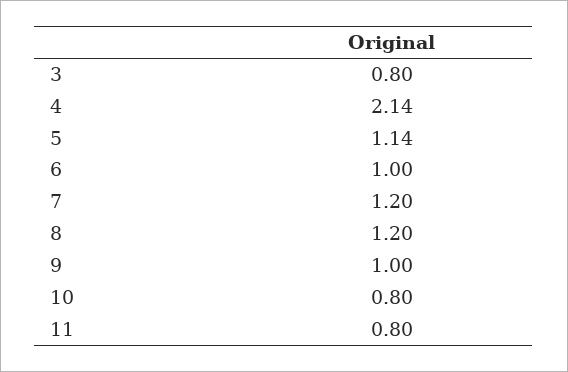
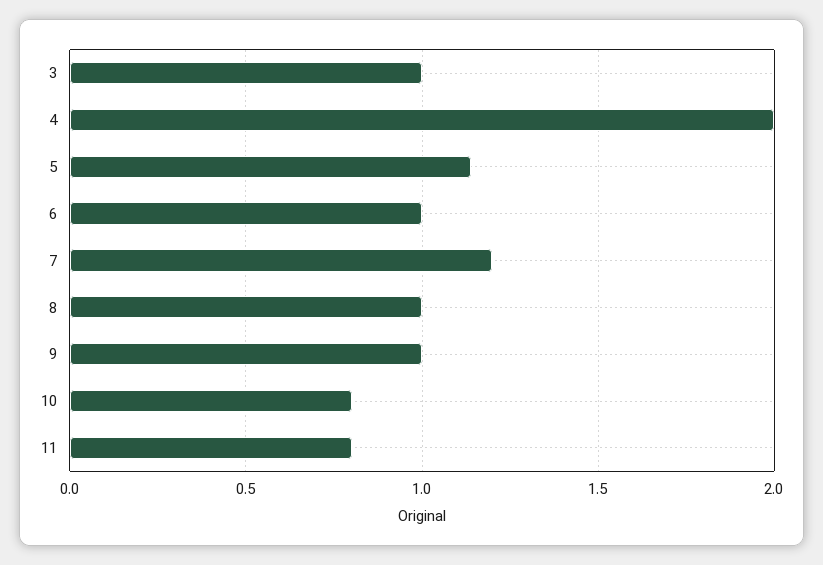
3: 0.8 -> 1
4: 2.14 -> 2
8: 1.2 -> 1

